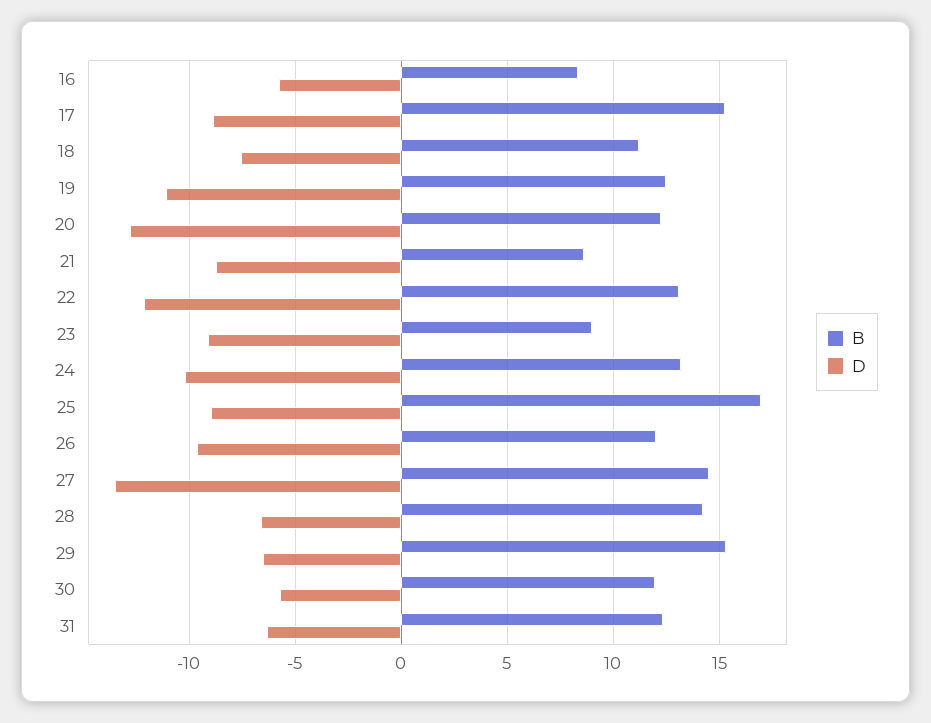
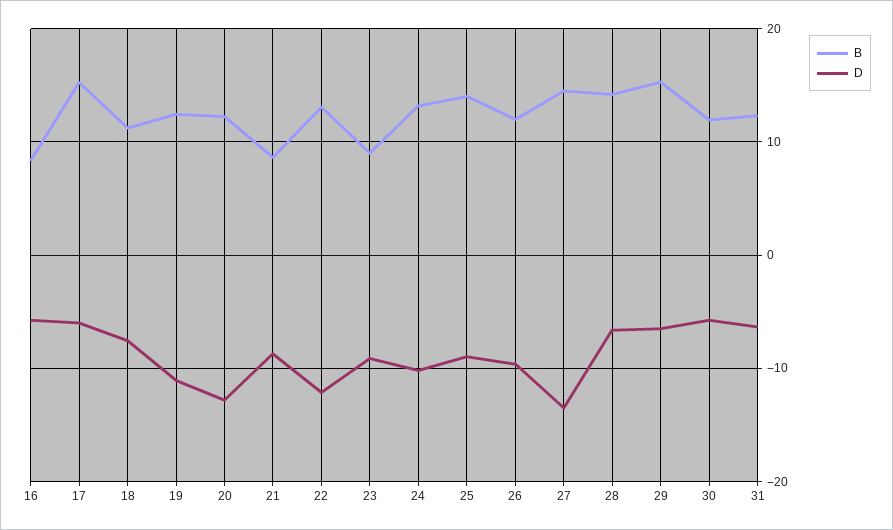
D, 17: -9 -> -6
B, 25: 17 -> 14

